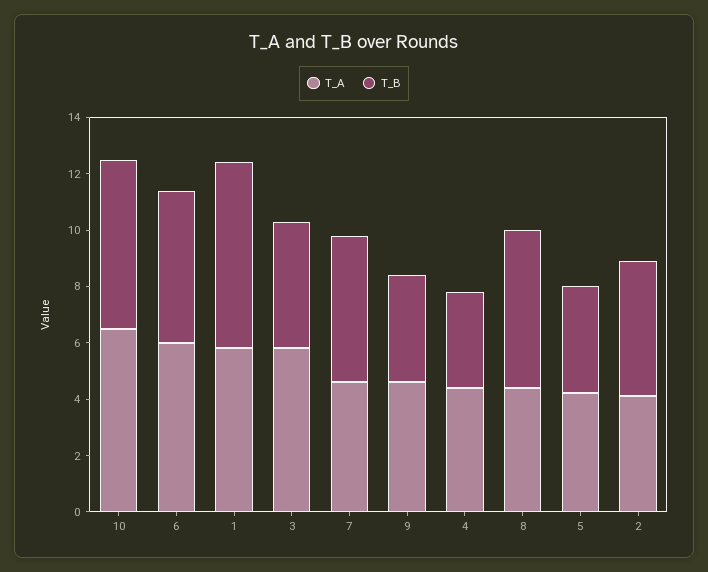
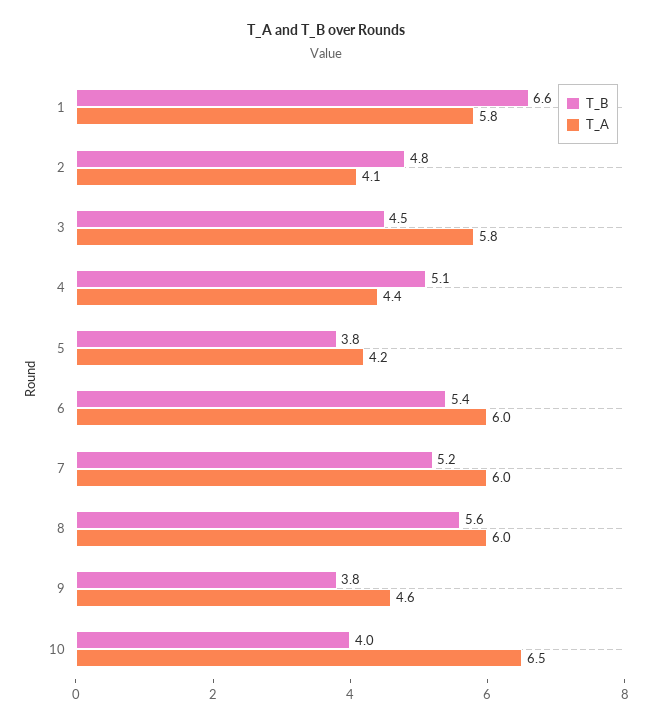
T_B, 10: 6 -> 4
T_A, 7: 4.5 -> 6
T_B, 4: 3.5 -> 5.1
T_A, 8: 4.5 -> 6

